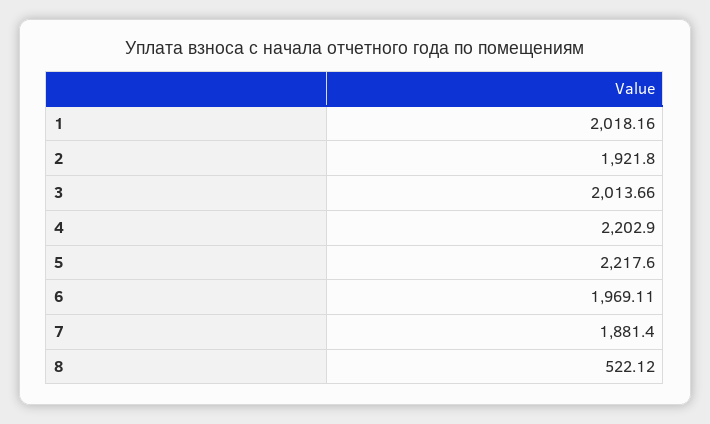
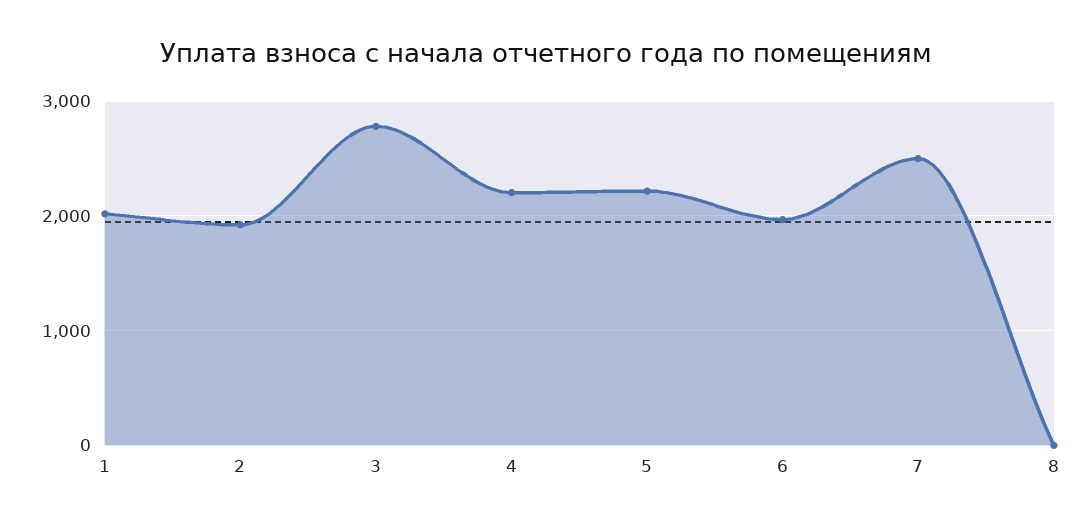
3: 2013.66 -> 2800
7: 1881.4 -> 2500
8: 522.12 -> 0

